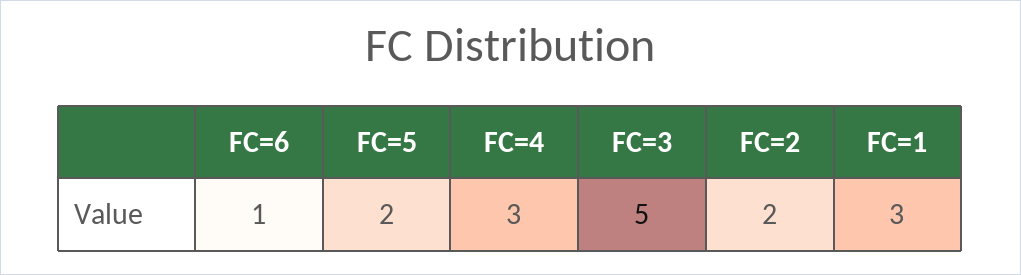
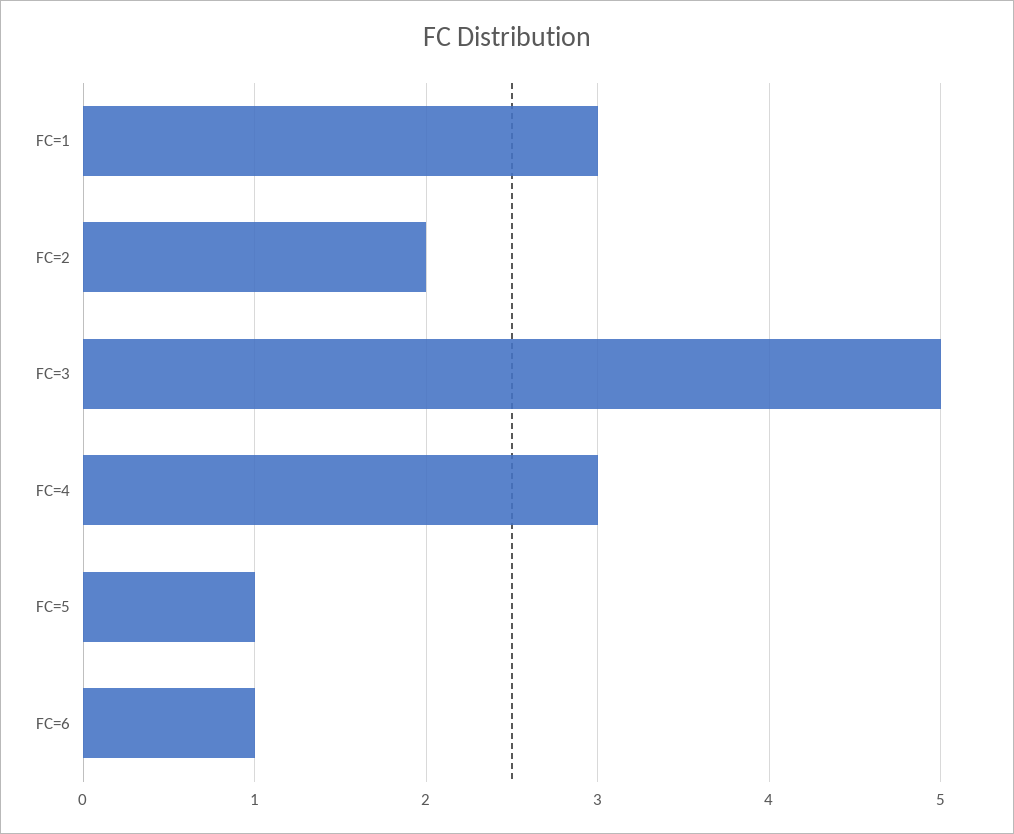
FC=5: 2 -> 1

